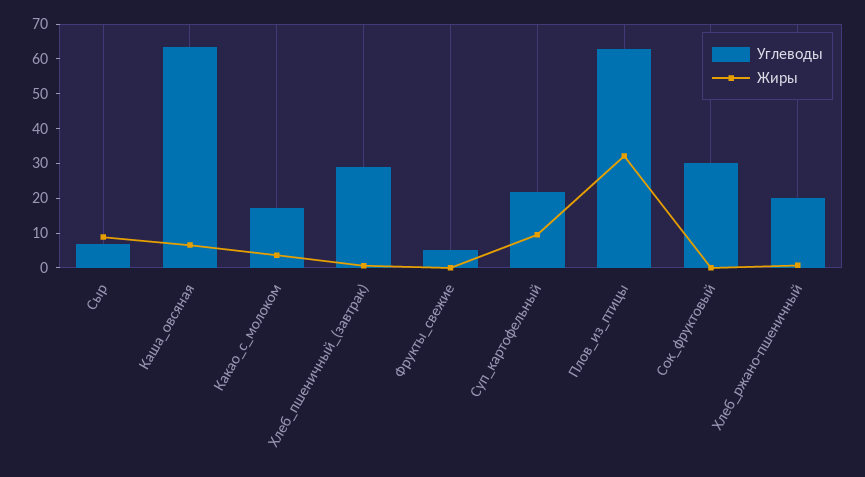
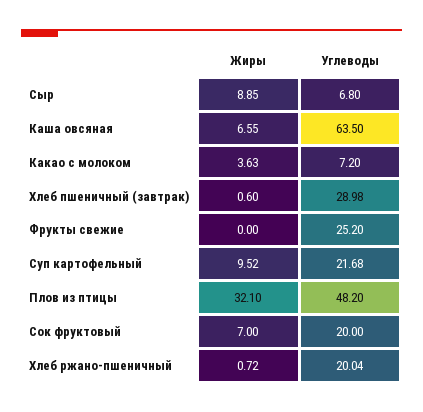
Углеводы, Какао_с_молоком: 17.5 -> 7.2
Углеводы, Фрукты_свежие: 5 -> 25.2
Углеводы, Плов_из_птицы: 62.5 -> 48.2
Углеводы, Сок_фруктовый: 30 -> 20
Жиры, Сок_фруктовый: 0 -> 7

